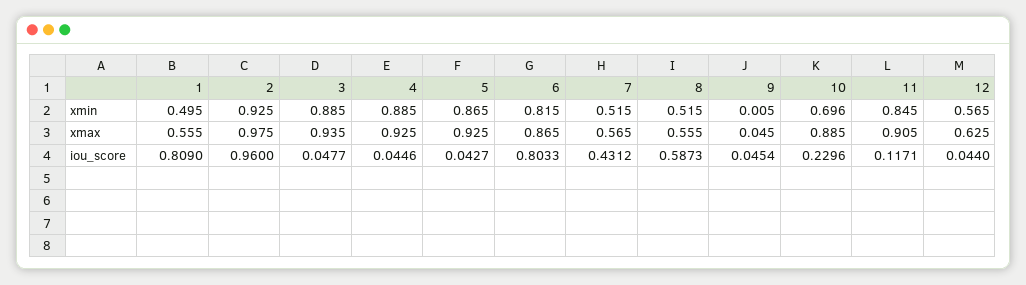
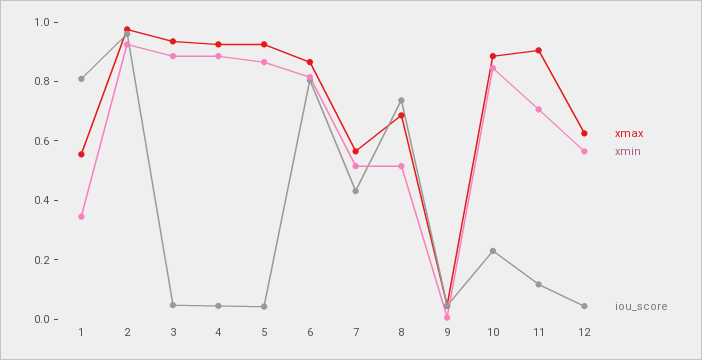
xmin, 1: 0.495 -> 0.35
xmin, 10: 0.696 -> 0.85
xmin, 11: 0.845 -> 0.7
xmax, 8: 0.555 -> 0.7
iou_score, 8: 0.5873 -> 0.75

